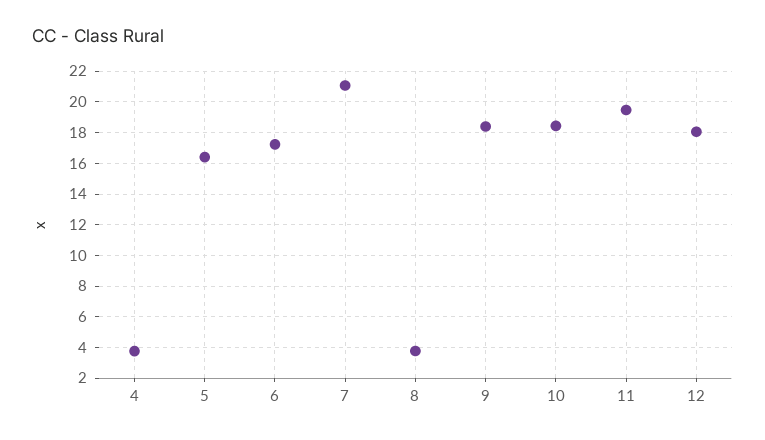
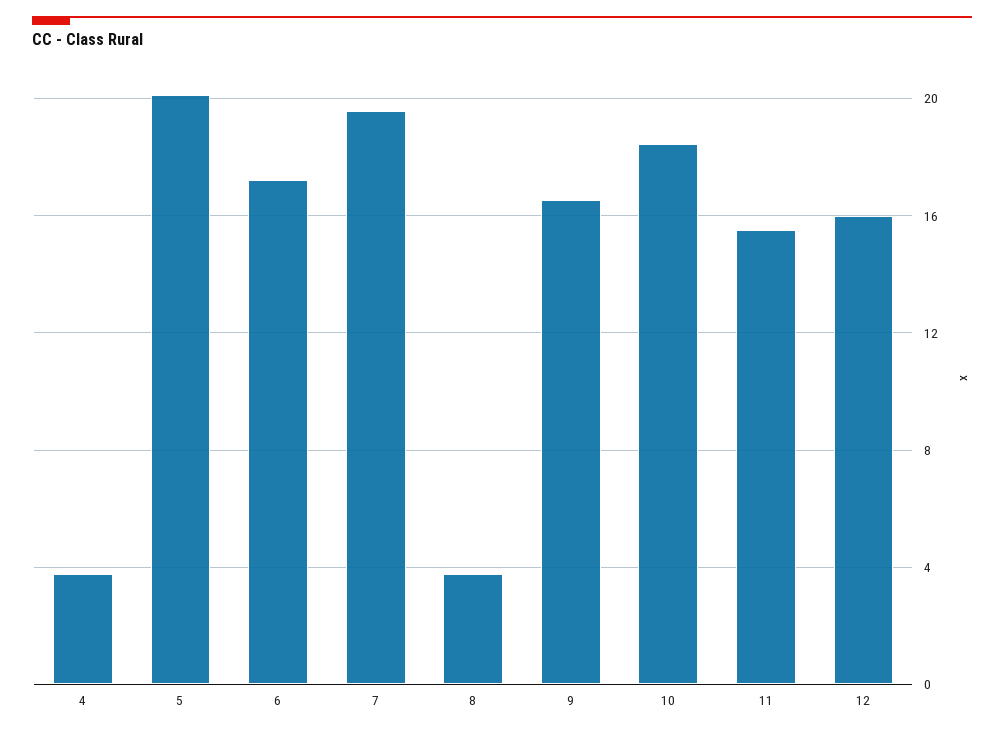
5: 16.5 -> 20
7: 21 -> 19.5
9: 18.5 -> 16.5
11: 19.5 -> 15.5
12: 18 -> 16

